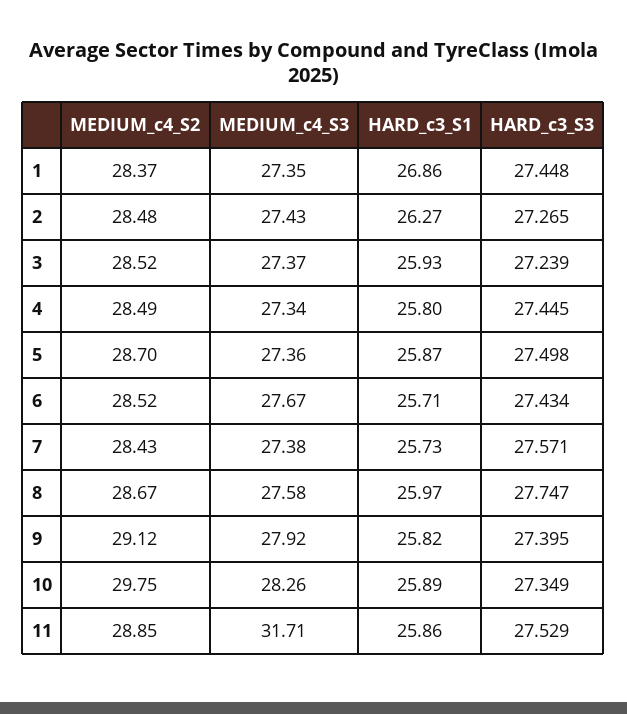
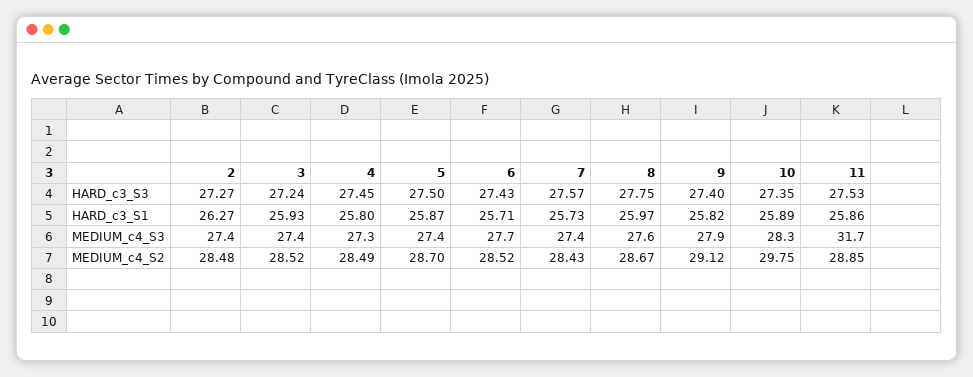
MEDIUM_c4_S2, 1: 28.37 -> none
MEDIUM_c4_S3, 1: 27.35 -> none
HARD_c3_S1, 1: 26.86 -> none
HARD_c3_S3, 1: 27.448 -> none

